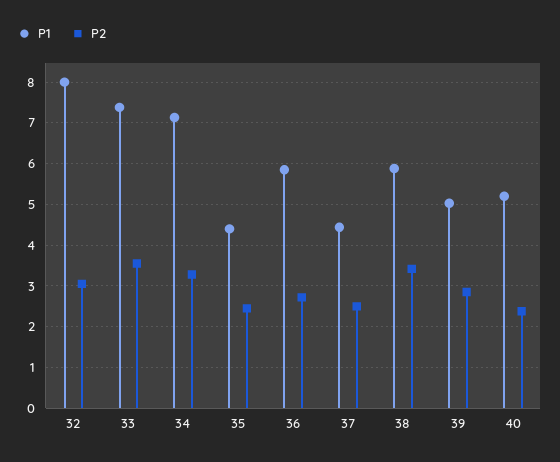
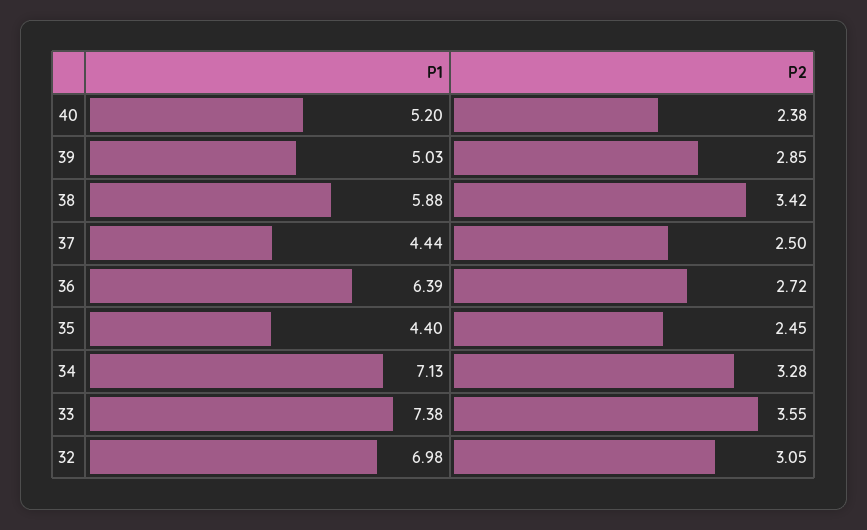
P1, 32: 8 -> 6.98
P1, 36: 5.8 -> 6.39

